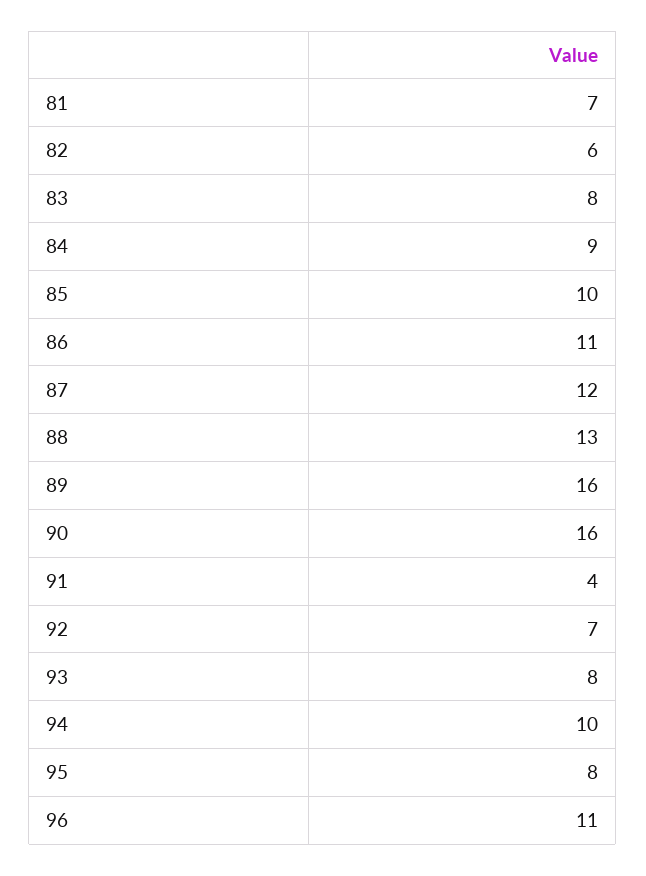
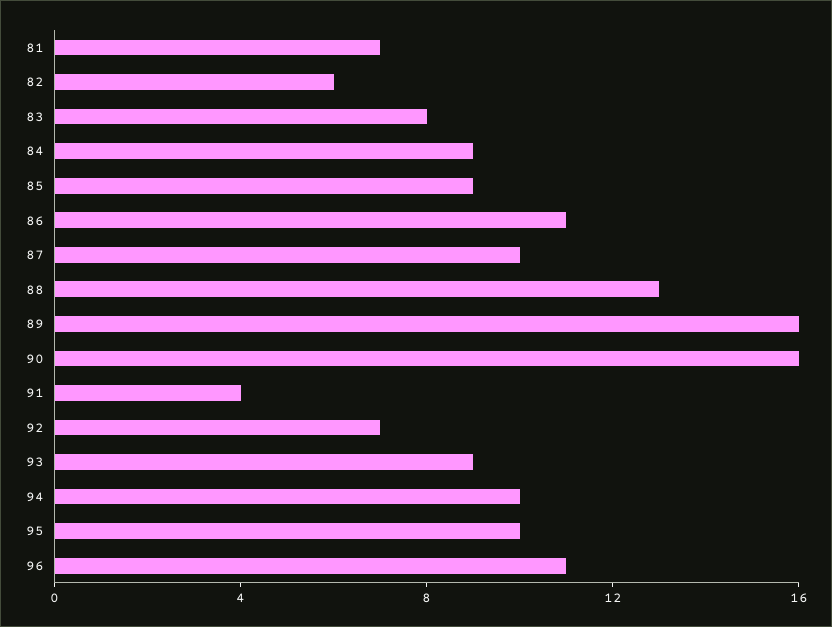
85: 10 -> 9
87: 12 -> 10
93: 8 -> 9
95: 8 -> 10

